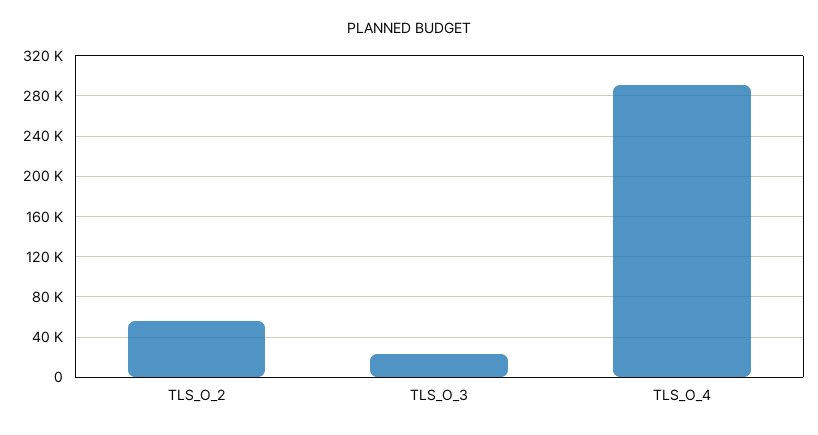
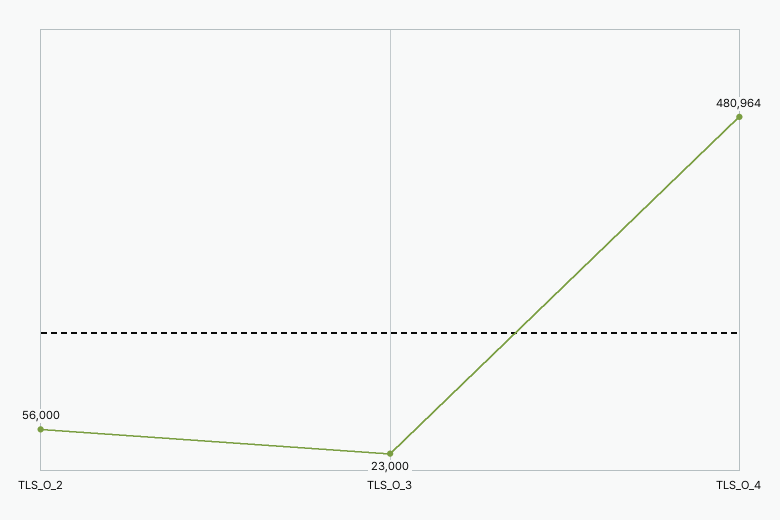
TLS_O_4: 290000 -> 480964

